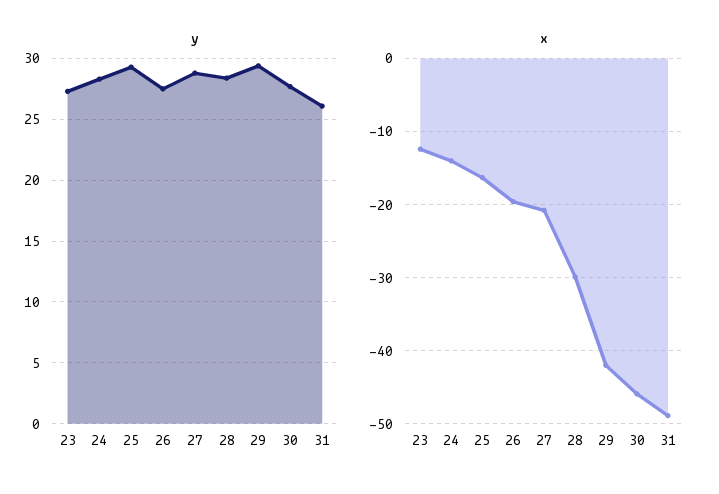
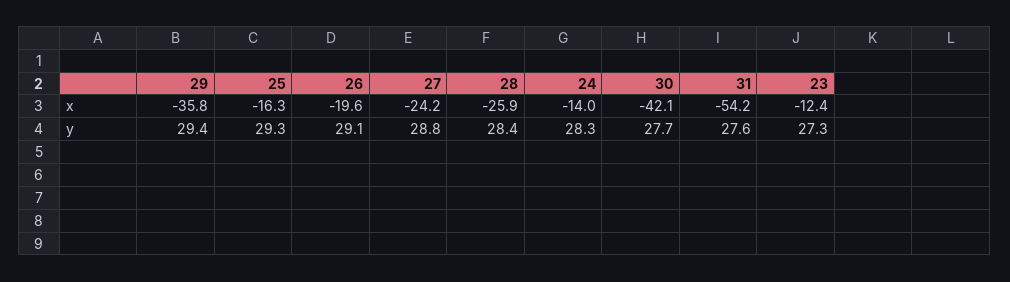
y, 26: 27.5 -> 29.1
y, 31: 26 -> 27.6
x, 27: -21 -> -24.2
x, 28: -30 -> -25.9
x, 29: -42 -> -35.8
x, 30: -46 -> -42.1
x, 31: -49 -> -54.2

